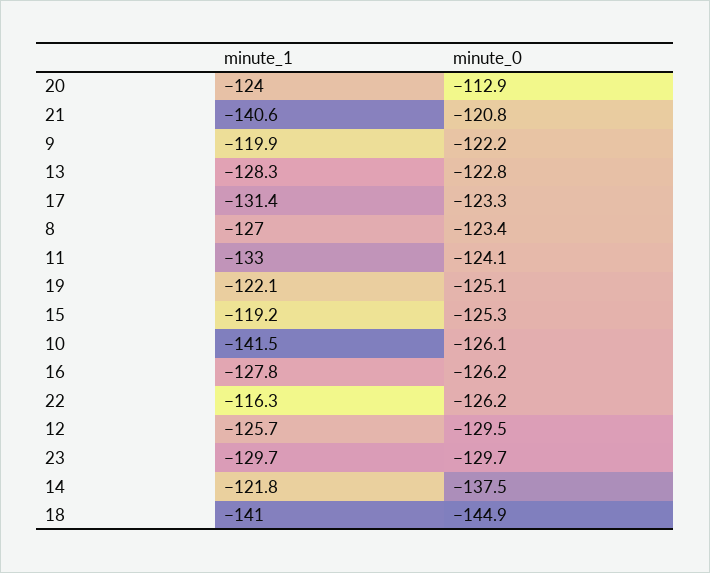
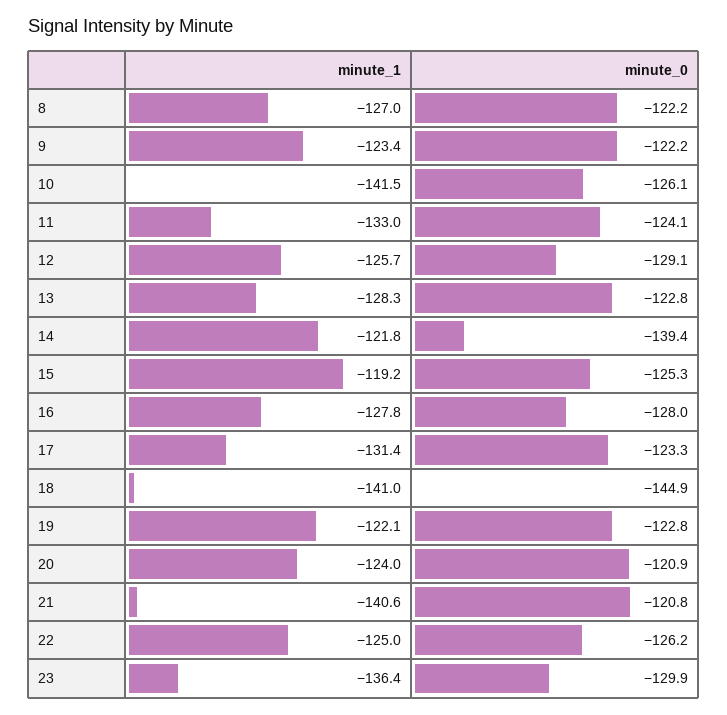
minute_0, 20: -112.9 -> -120.9
minute_1, 9: -119.9 -> -123.4
minute_0, 8: -123.4 -> -122.2
minute_0, 19: -125.1 -> -122.8
minute_0, 16: -126.2 -> -128
minute_1, 22: -116.3 -> -125
minute_0, 12: -129.5 -> -129.1
minute_1, 23: -129.7 -> -136.4
minute_0, 23: -129.7 -> -129.9
minute_0, 14: -137.5 -> -139.4

